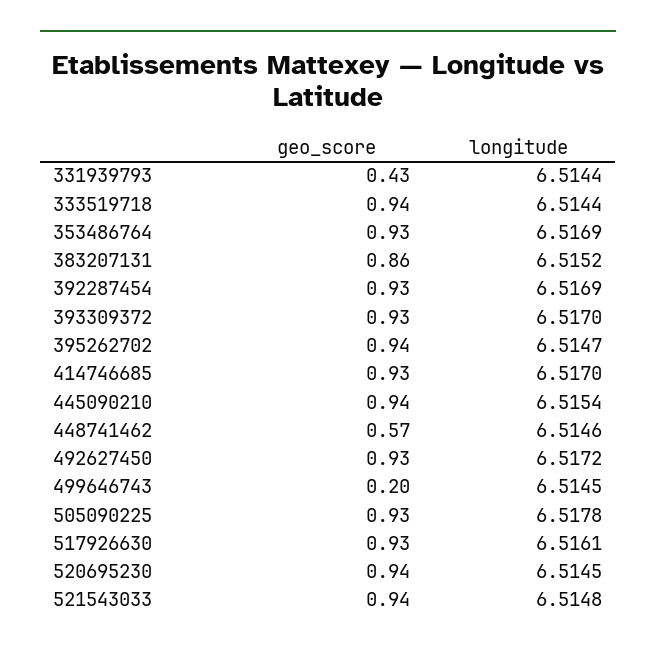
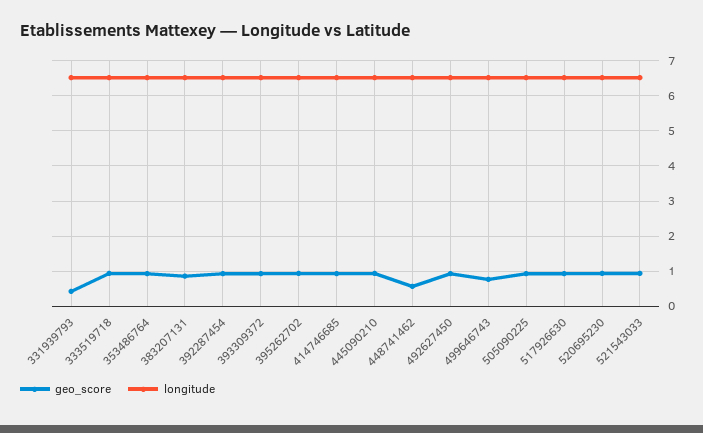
geo_score, 499646743: 0.2 -> 0.8

